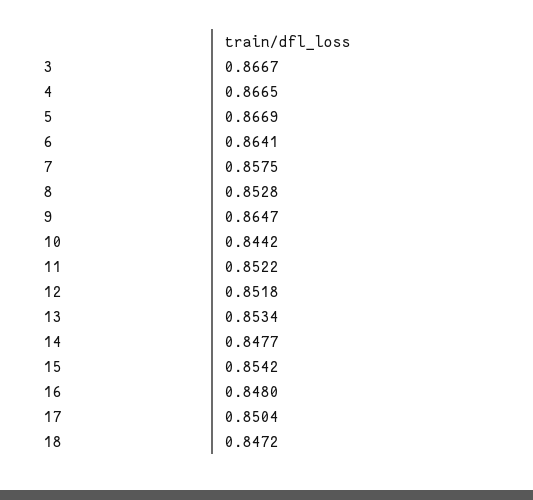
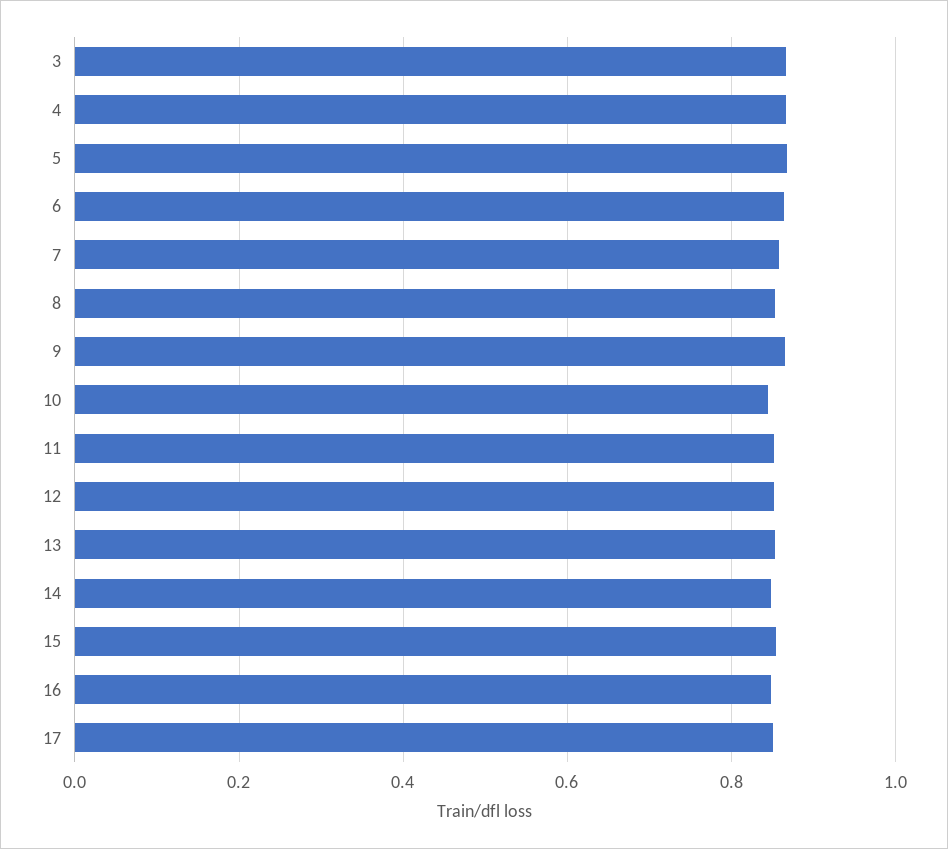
18: 0.8472 -> none

